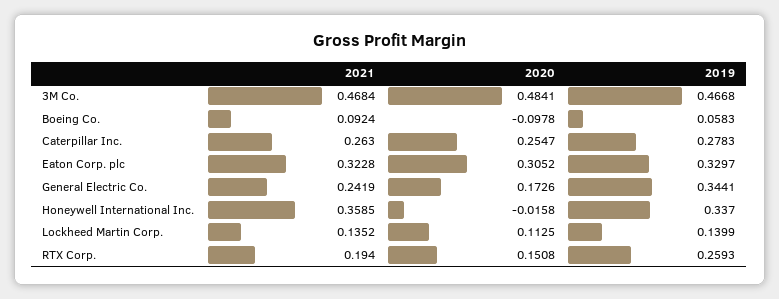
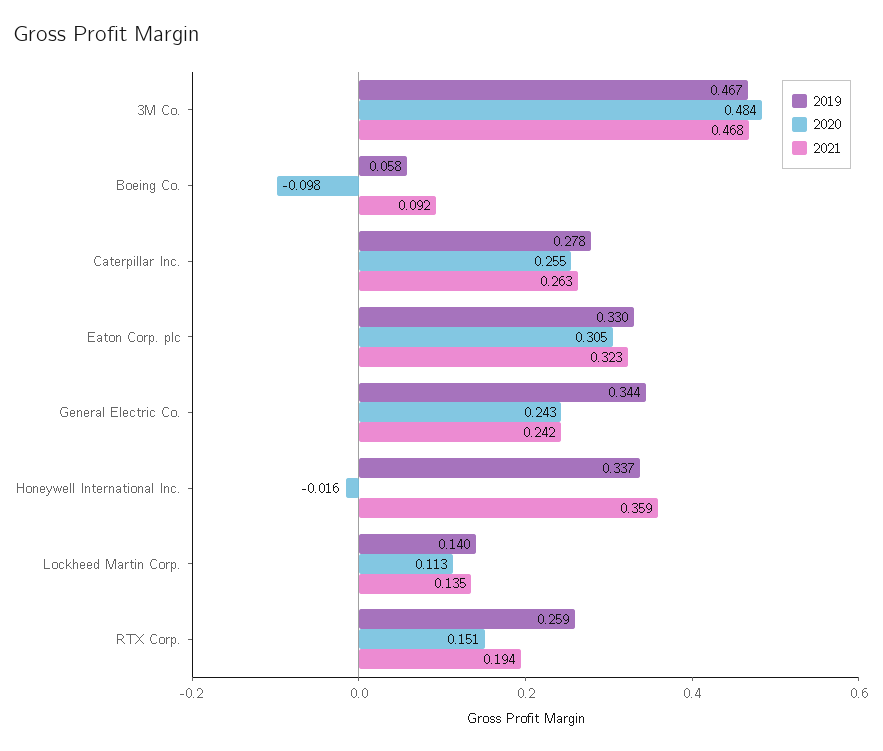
2020, General Electric Co.: 0.1726 -> 0.243

